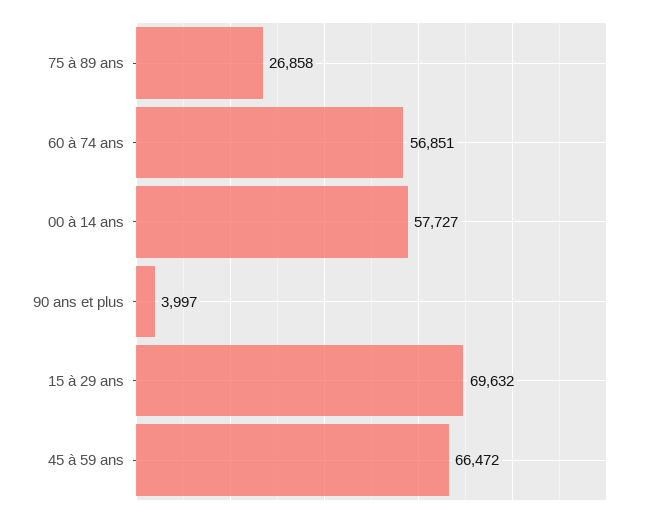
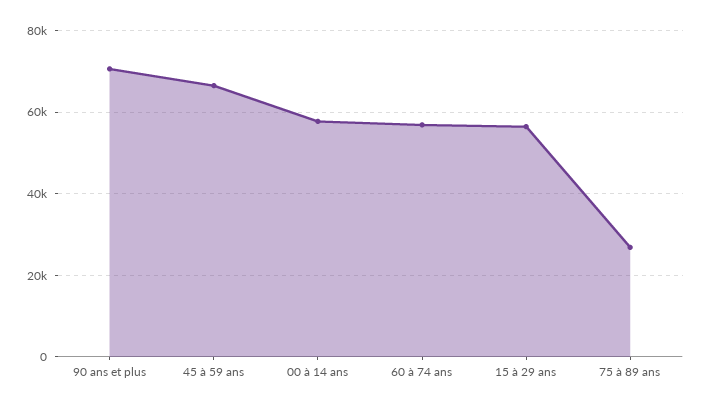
90 ans et plus: 3997 -> 70000
15 à 29 ans: 69632 -> 56000

